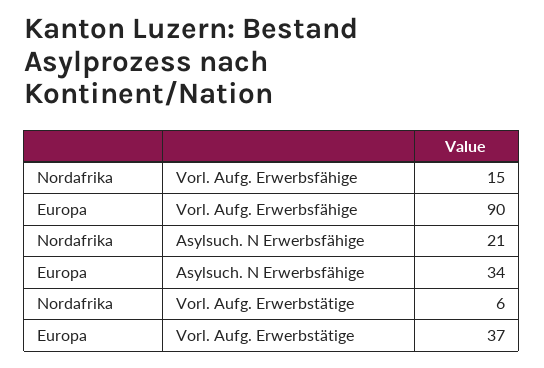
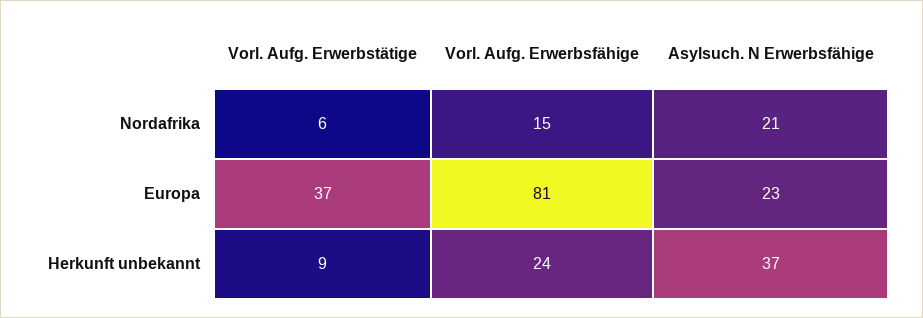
Europa, Vorl. Aufg. Erwerbsfähige: 90 -> 81
Europa, Asylsuch. N Erwerbsfähige: 34 -> 23
Herkunft unbekannt, Vorl. Aufg. Erwerbstätige: none -> 9
Herkunft unbekannt, Vorl. Aufg. Erwerbsfähige: none -> 24
Herkunft unbekannt, Asylsuch. N Erwerbsfähige: none -> 37

